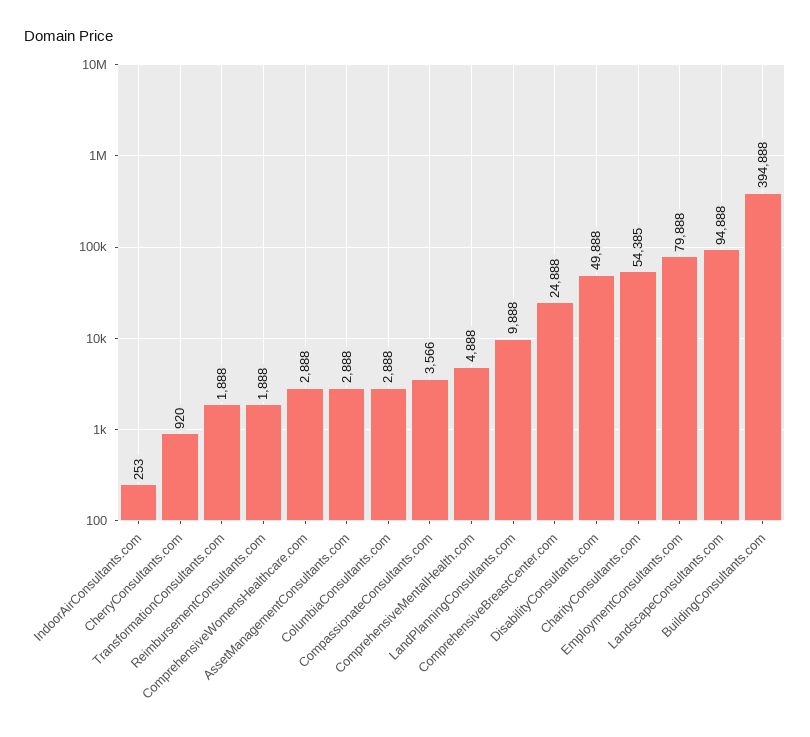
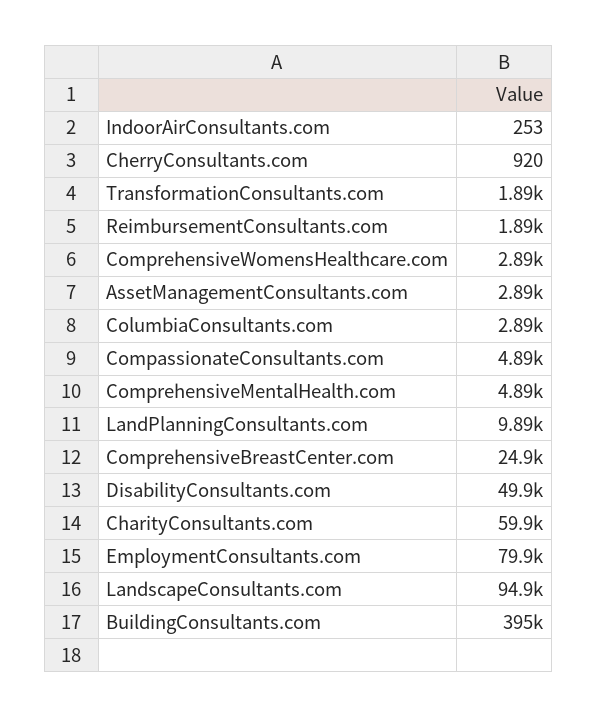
CompassionateConsultants.com: 3566 -> 4890
CharityConsultants.com: 54385 -> 59900

